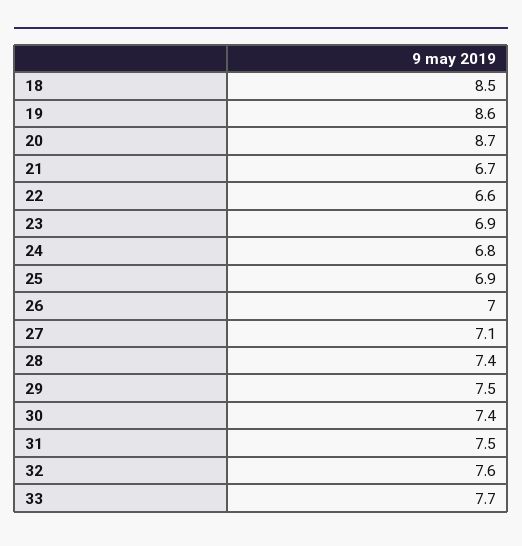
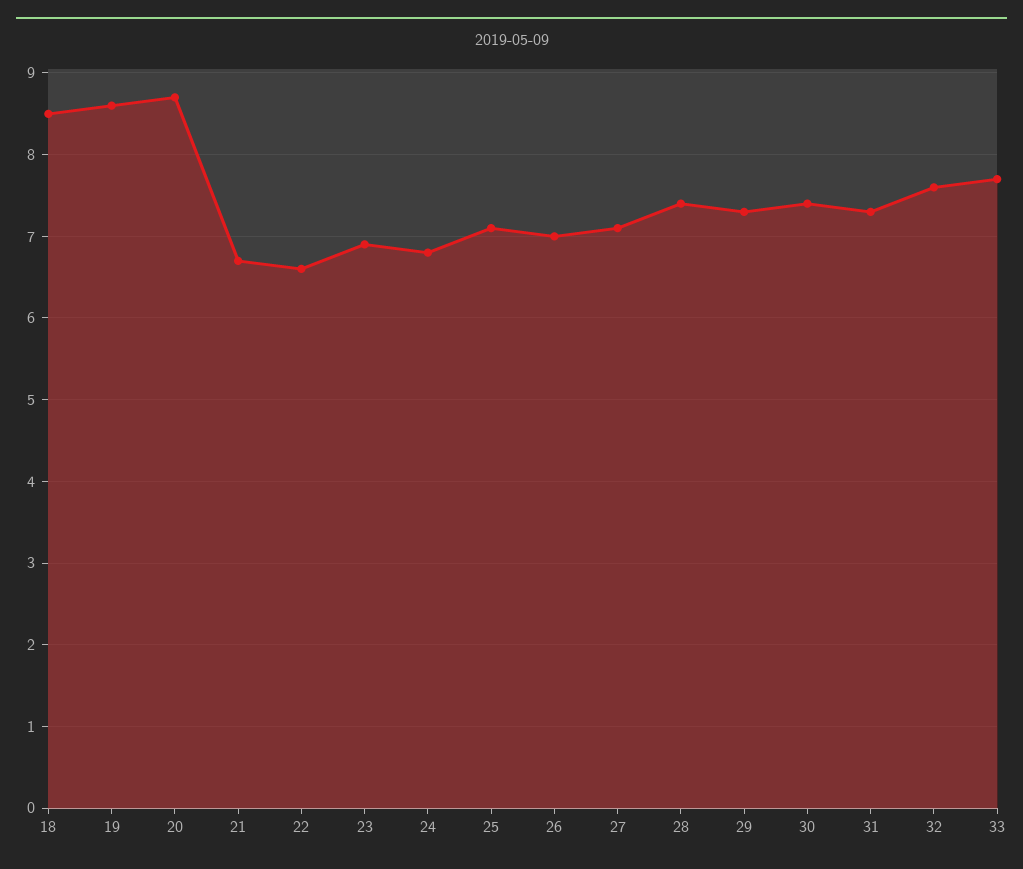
25: 6.9 -> 7.1
29: 7.5 -> 7.3
31: 7.5 -> 7.3

